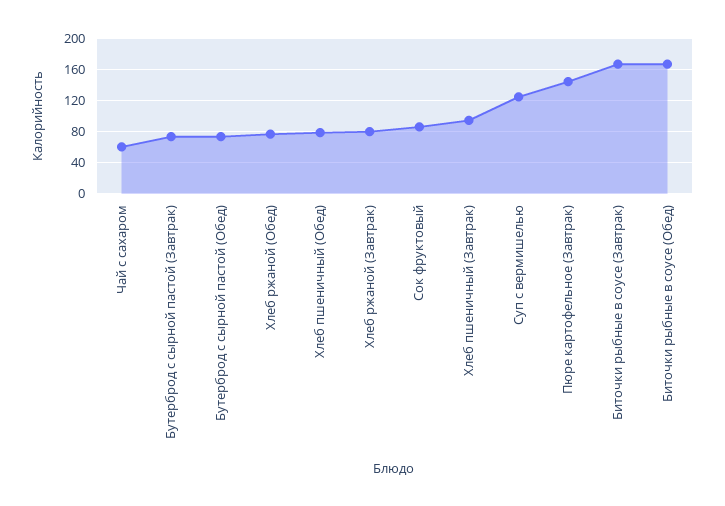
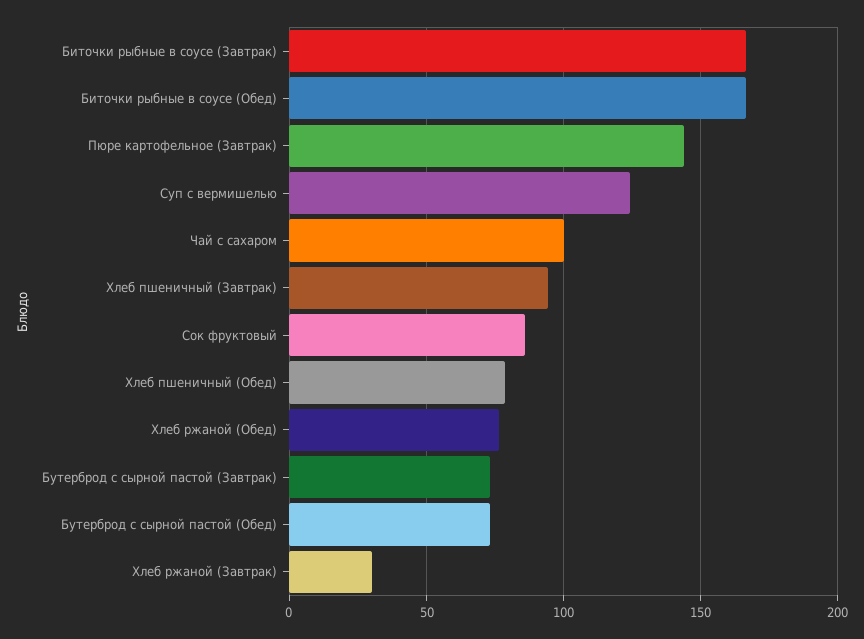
Чай с сахаром: 60 -> 100
Хлеб ржаной (Завтрак): 80 -> 30

